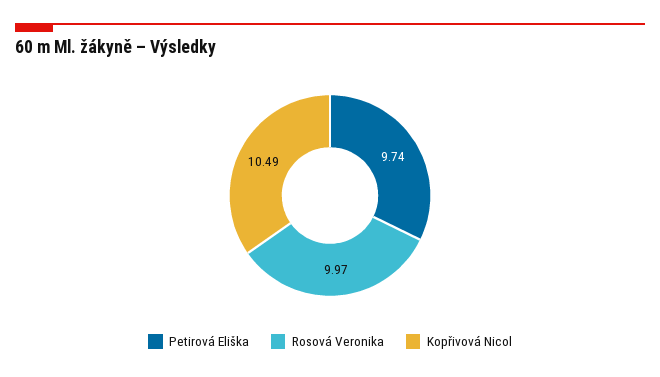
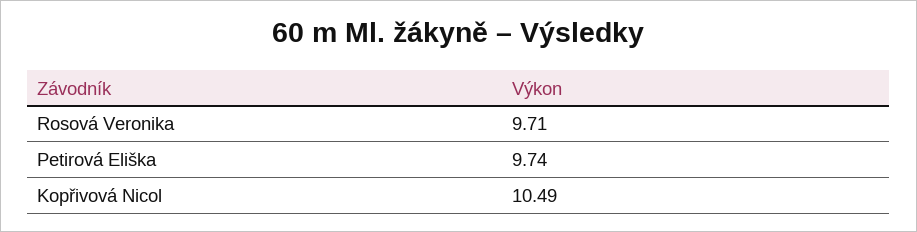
Rosová Veronika: 9.97 -> 9.71

